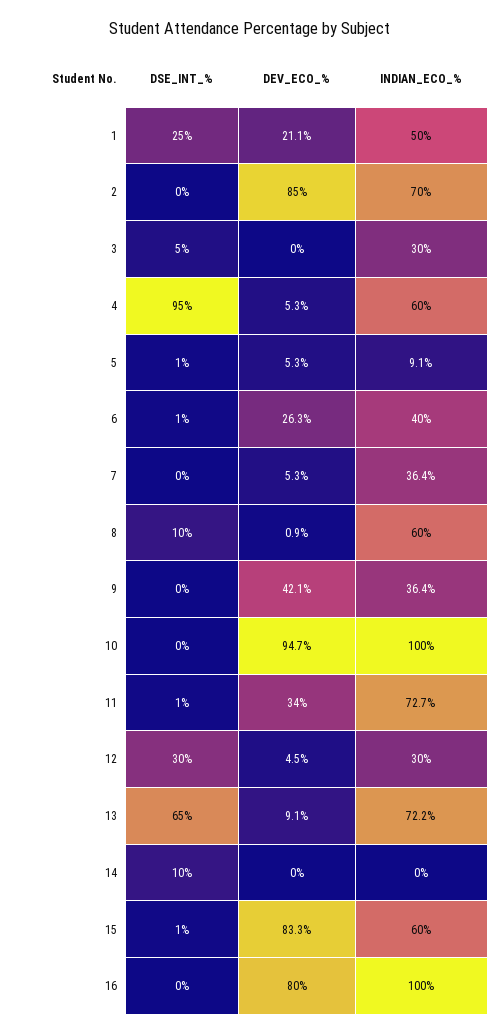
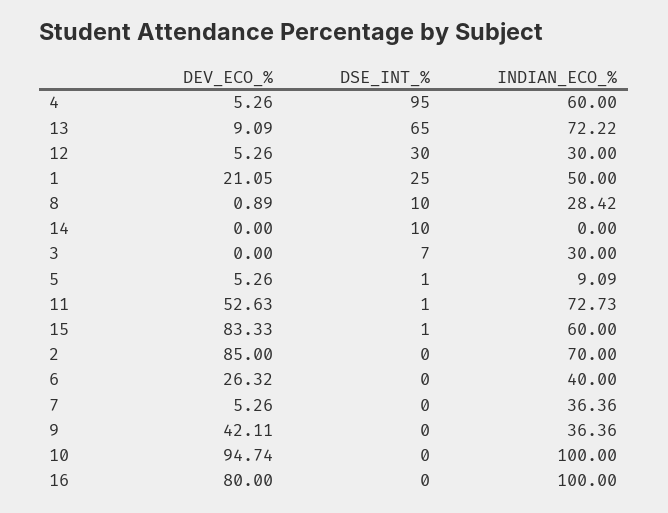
DSE_INT_%, 3: 5 -> 7
DSE_INT_%, 6: 1 -> 0
INDIAN_ECO_%, 8: 60 -> 28.42
DEV_ECO_%, 11: 34 -> 52.63
DEV_ECO_%, 12: 4.5 -> 5.26

